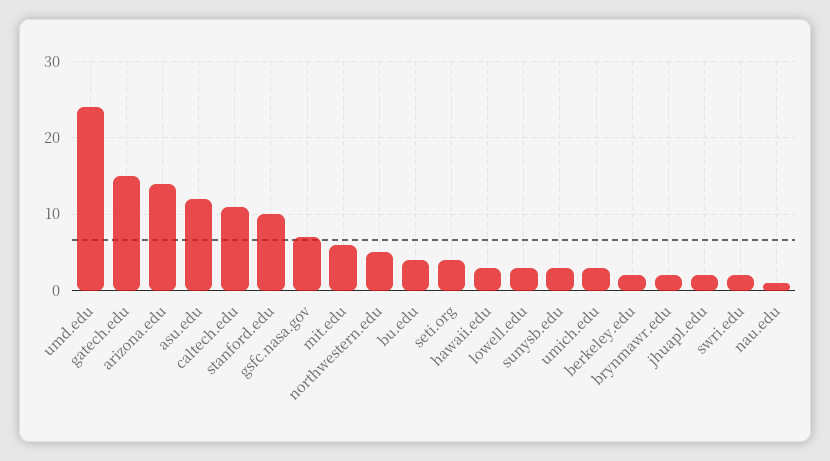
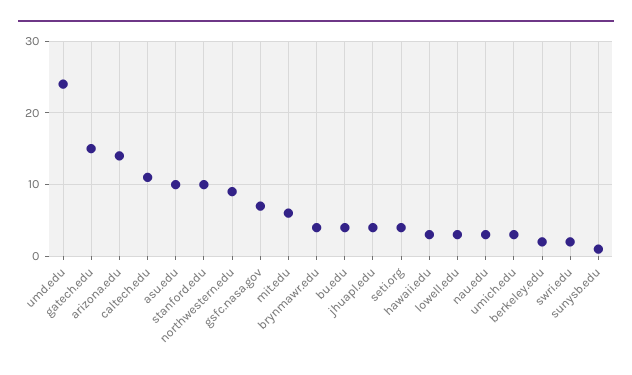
asu.edu: 12 -> 10
northwestern.edu: 5 -> 9
sunysb.edu: 3 -> 1
brynmawr.edu: 2 -> 4
jhuapl.edu: 2 -> 4
nau.edu: 1 -> 3

